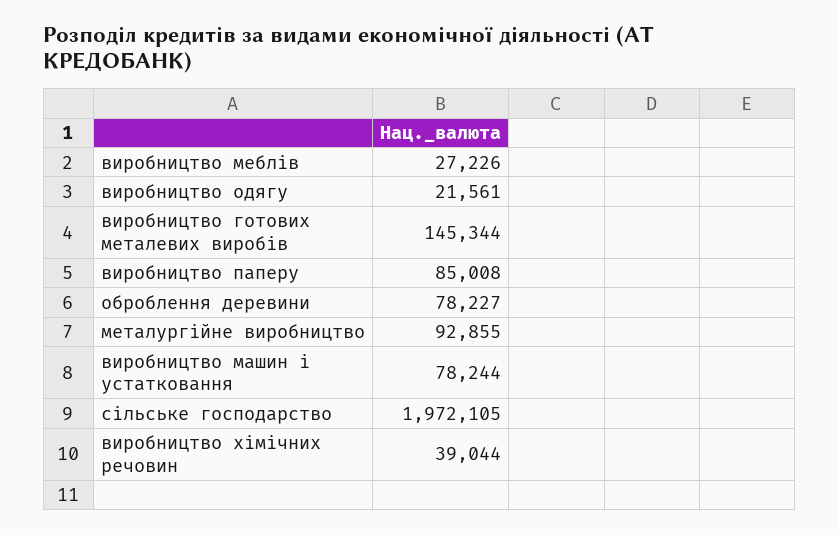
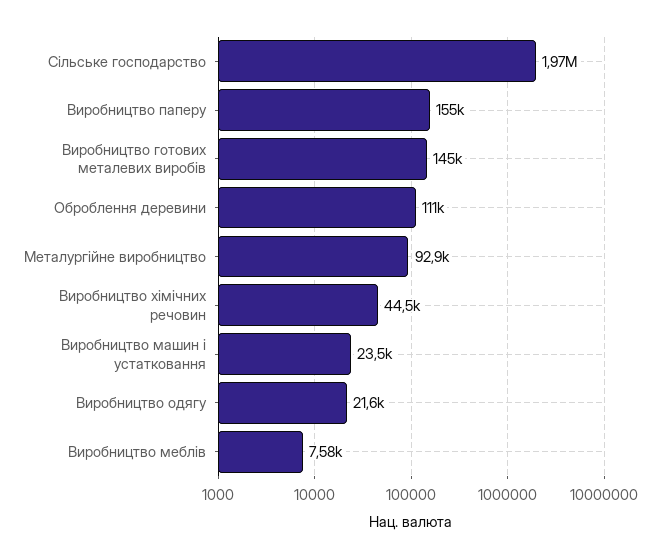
виробництво меблів: 27226 -> 7580
виробництво паперу: 85008 -> 155000
оброблення деревини: 78227 -> 111000
виробництво машин і устатковання: 78244 -> 23500
виробництво хімічних речовин: 39044 -> 44500

